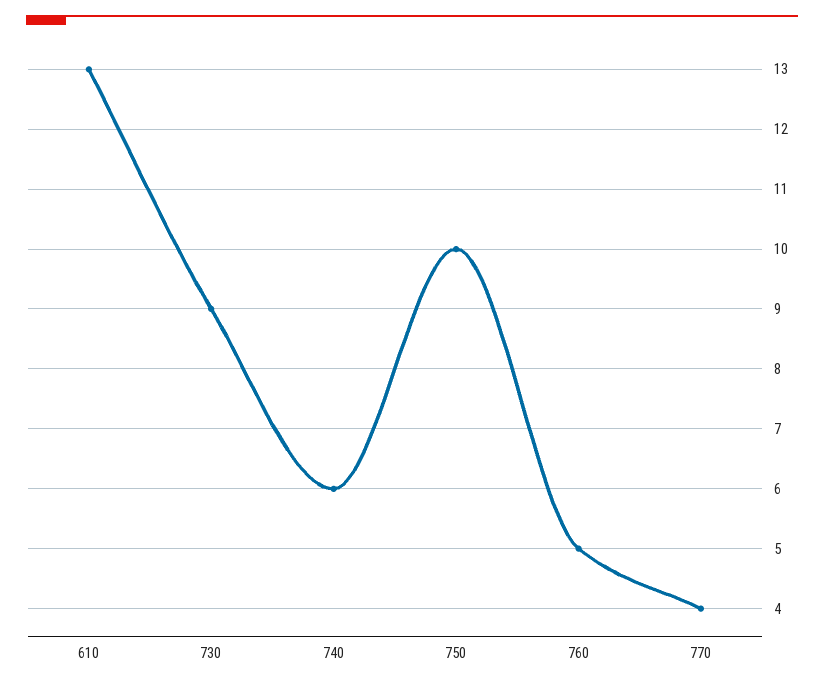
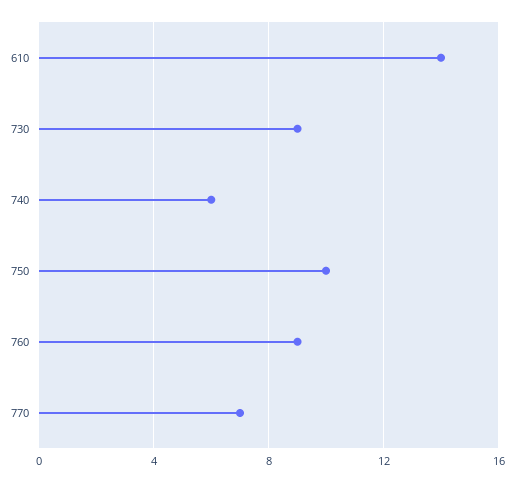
610: 13 -> 14
760: 5 -> 9
770: 4 -> 7

